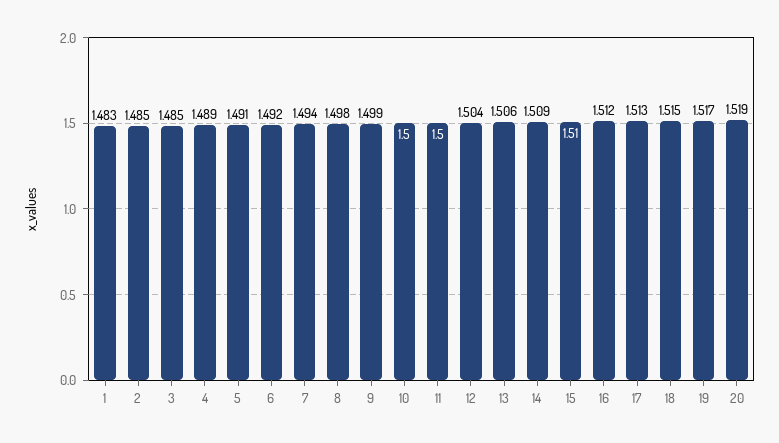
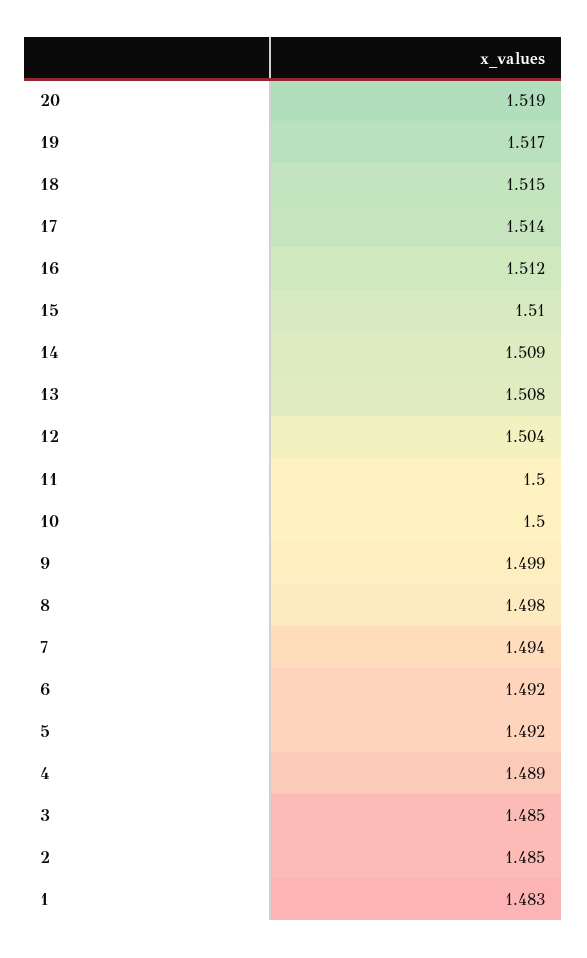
5: 1.491 -> 1.492
13: 1.506 -> 1.508
17: 1.513 -> 1.514

